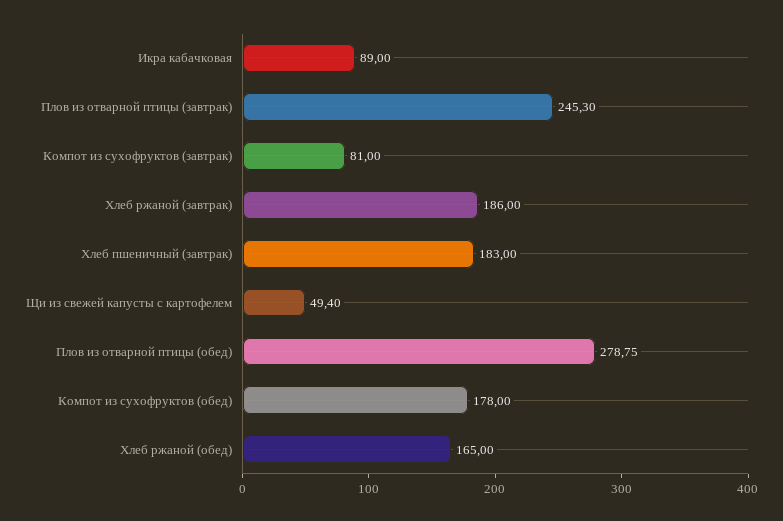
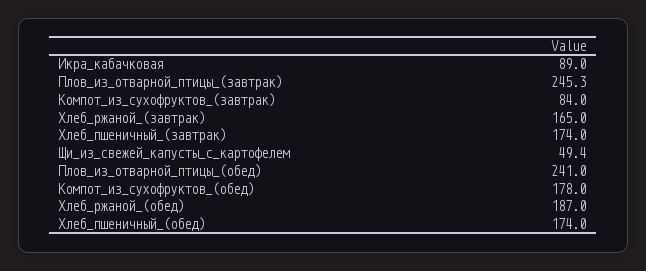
Компот из сухофруктов (завтрак): 81 -> 84
Хлеб ржаной (завтрак): 186 -> 165
Хлеб пшеничный (завтрак): 183 -> 174
Плов из отварной птицы (обед): 278.75 -> 241
Хлеб ржаной (обед): 165 -> 187
Хлеб_пшеничный_(обед): none -> 174

